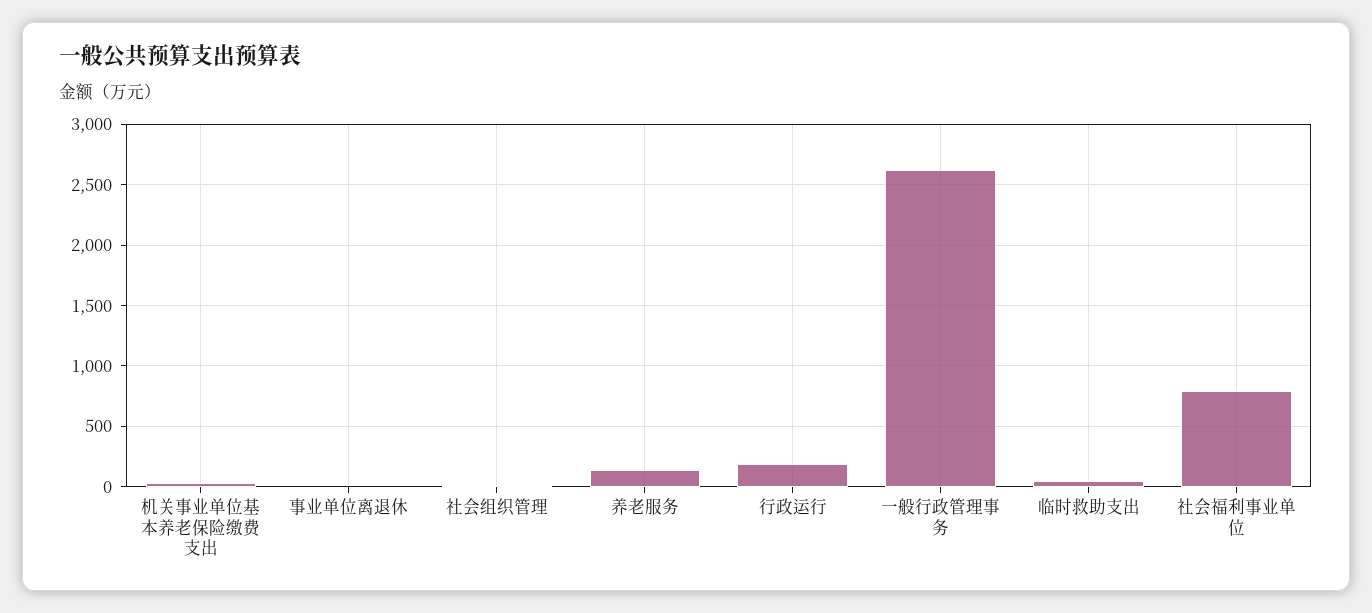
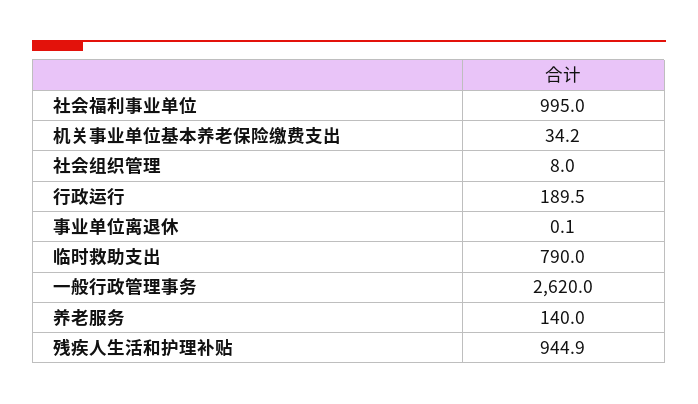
临时救助支出: 50 -> 790
社会福利事业单位: 800 -> 995
残疾人生活和护理补贴: none -> 944.9

